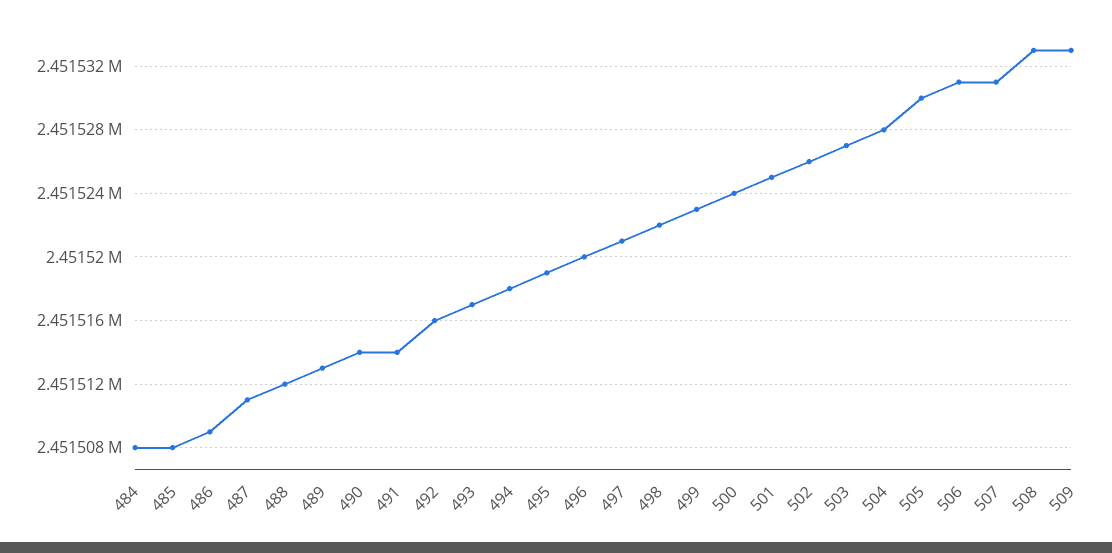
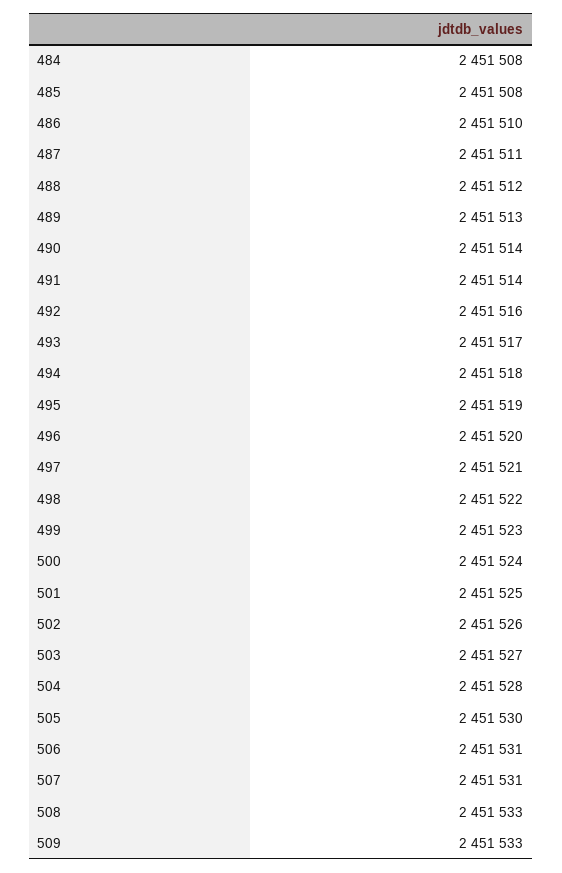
486: 2451509 -> 2451510

